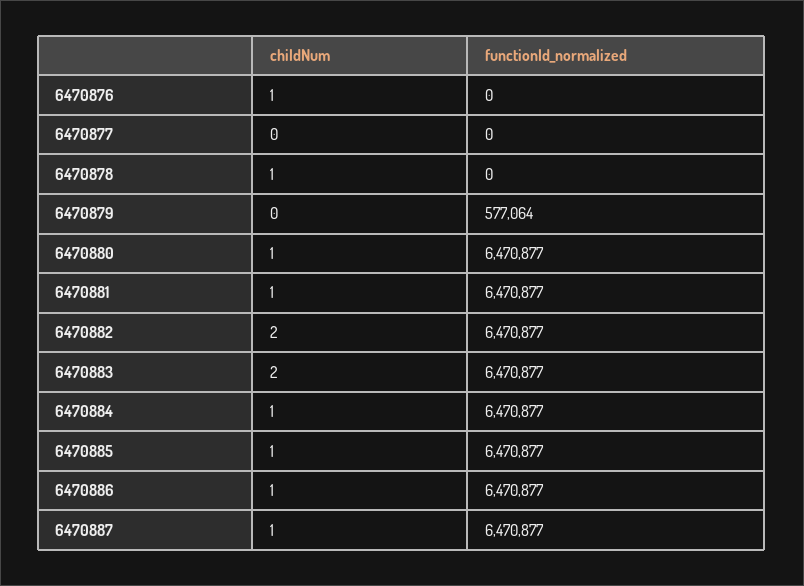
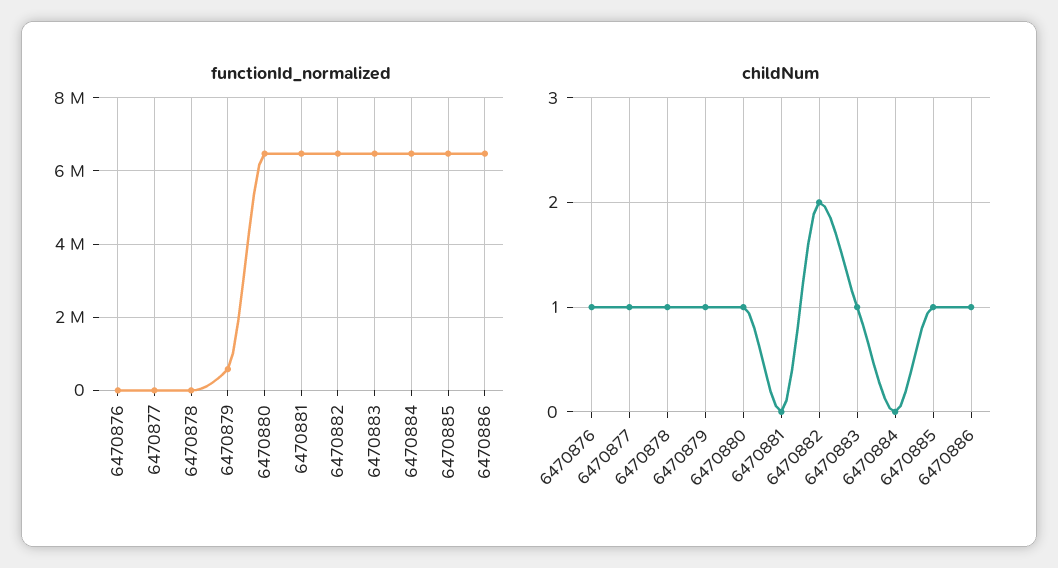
childNum, 6470877: 0 -> 1
childNum, 6470879: 0 -> 1
childNum, 6470881: 1 -> 0
childNum, 6470883: 2 -> 1
childNum, 6470884: 1 -> 0
childNum, 6470887: 1 -> none
functionId_normalized, 6470887: 6470877 -> none

